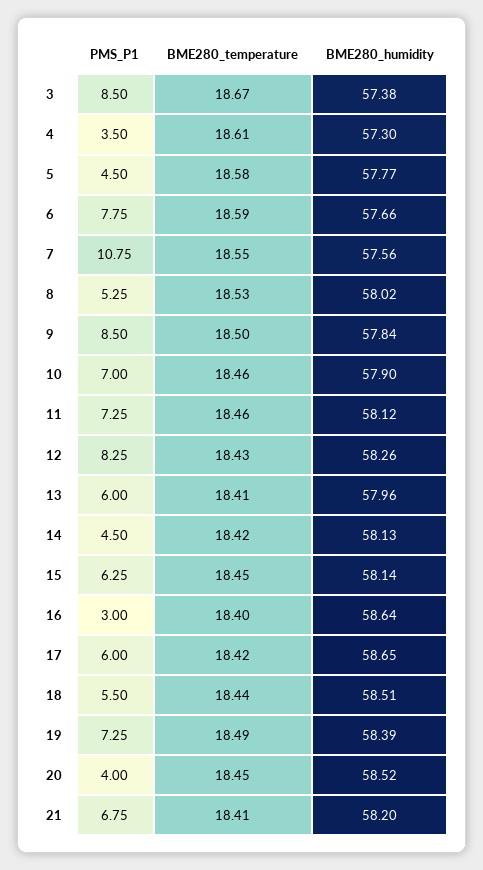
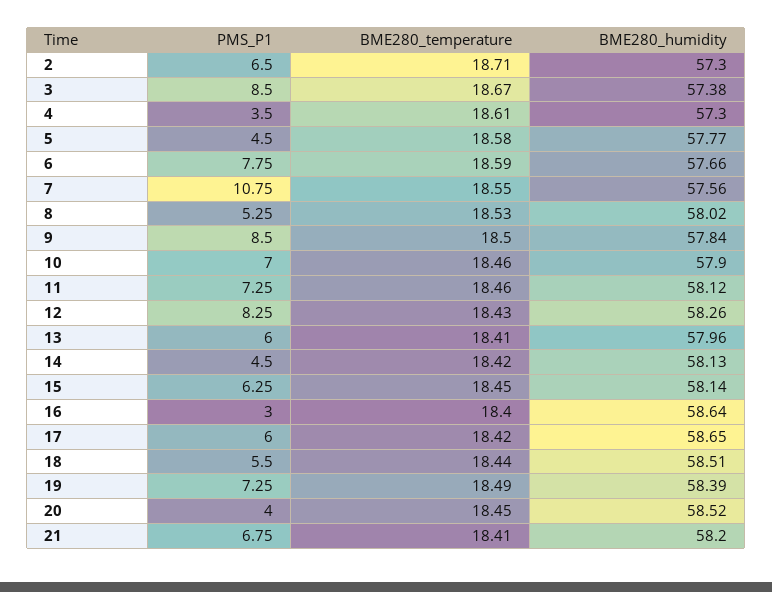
PMS_P1, 2: none -> 6.5
BME280_temperature, 2: none -> 18.71
BME280_humidity, 2: none -> 57.3

